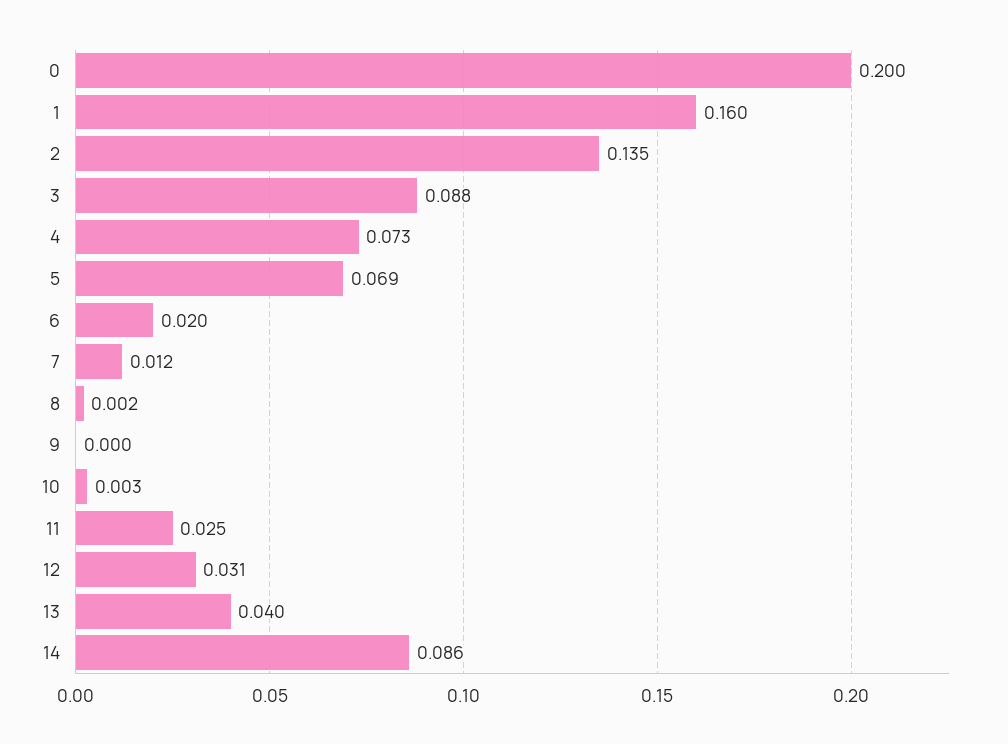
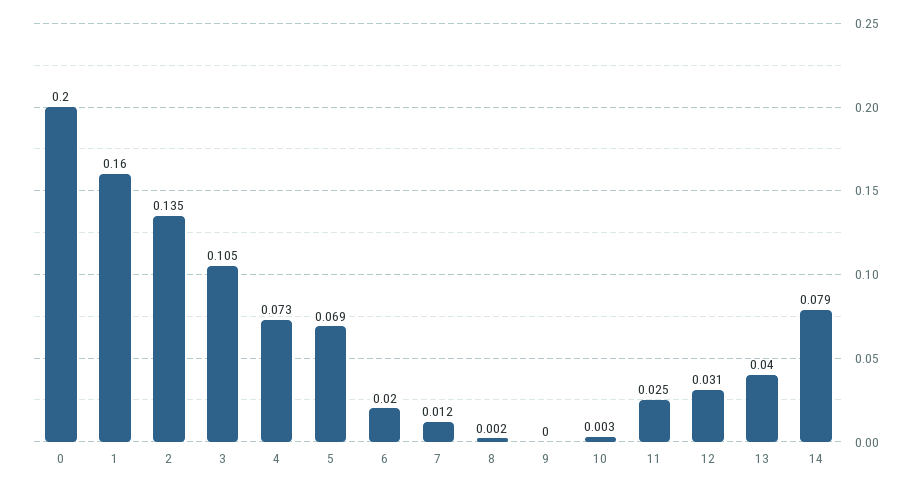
3: 0.088 -> 0.105
14: 0.086 -> 0.079

